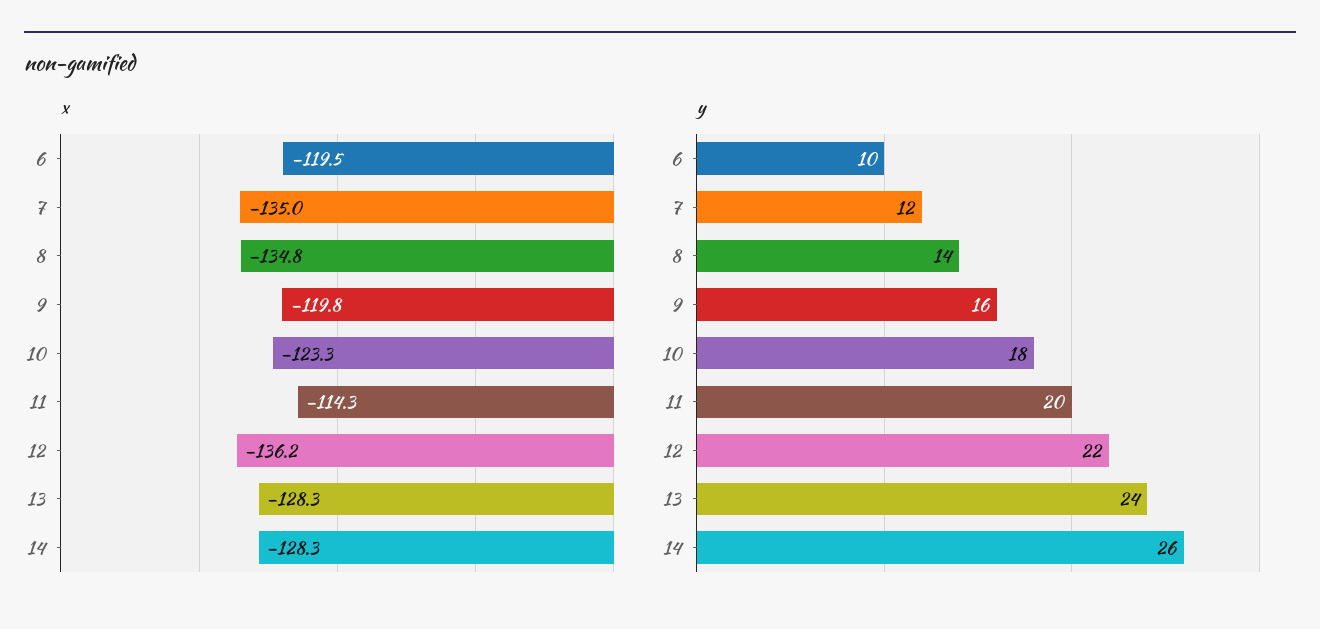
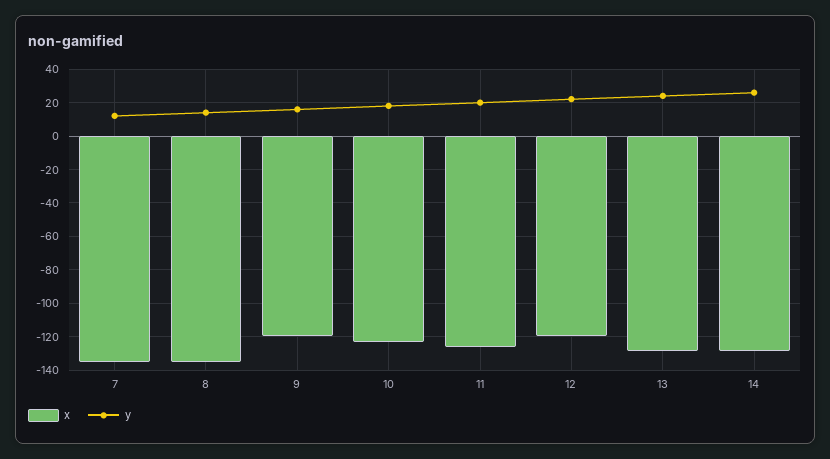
x, 6: -119.5 -> none
x, 11: -114.3 -> -125
x, 12: -136.2 -> -120
y, 6: 10 -> none

